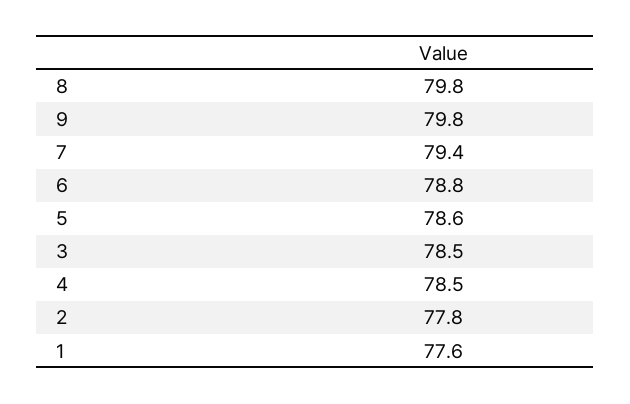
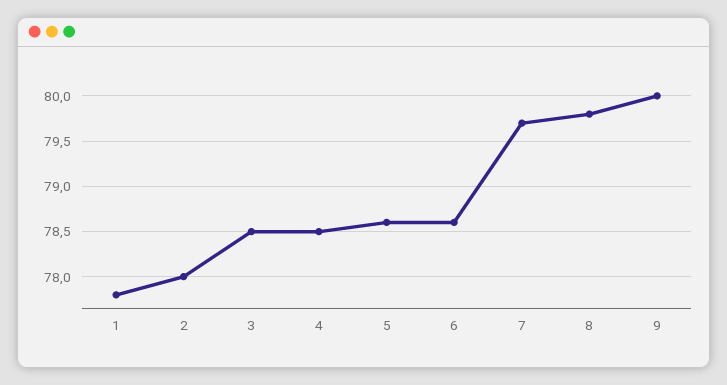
9: 79.8 -> 80
7: 79.4 -> 79.7
6: 78.8 -> 78.6
2: 77.8 -> 78
1: 77.6 -> 77.8

